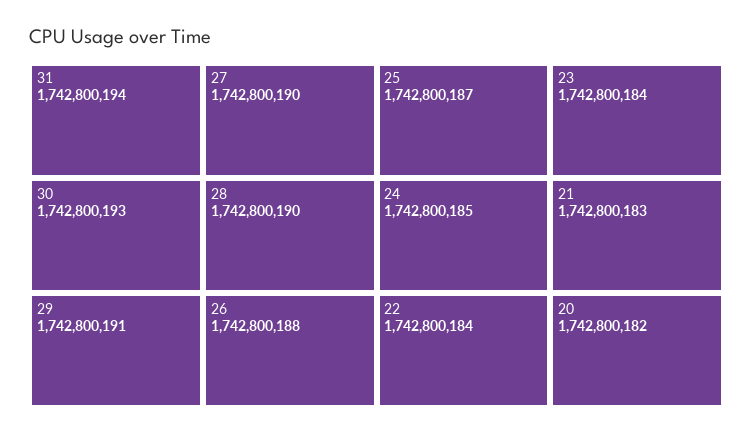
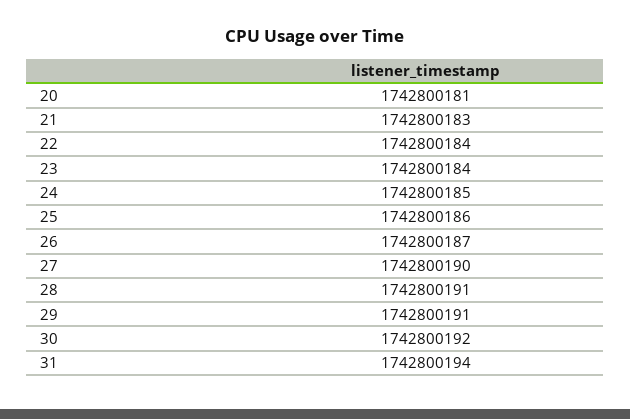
30: 1742800193 -> 1742800192
28: 1742800190 -> 1742800191
26: 1742800188 -> 1742800187
25: 1742800187 -> 1742800186
20: 1742800182 -> 1742800181

